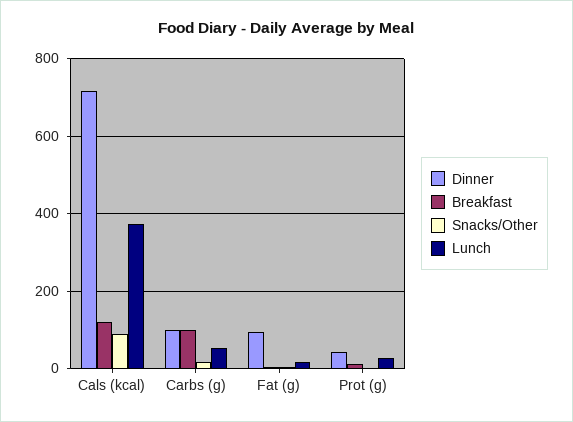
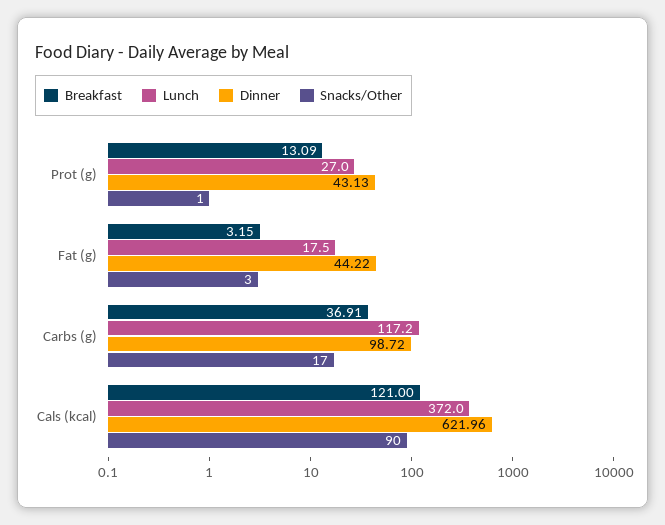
Dinner, Cals (kcal): 720 -> 621.96
Breakfast, Carbs (g): 100 -> 36.91
Lunch, Carbs (g): 60 -> 117.2
Dinner, Fat (g): 100 -> 44.22

